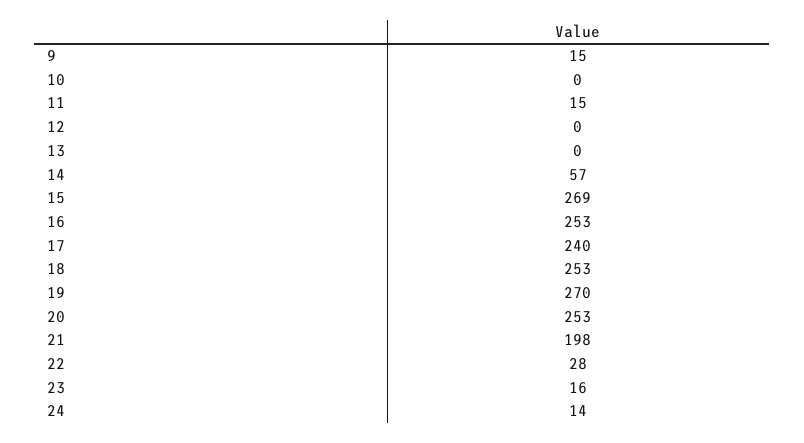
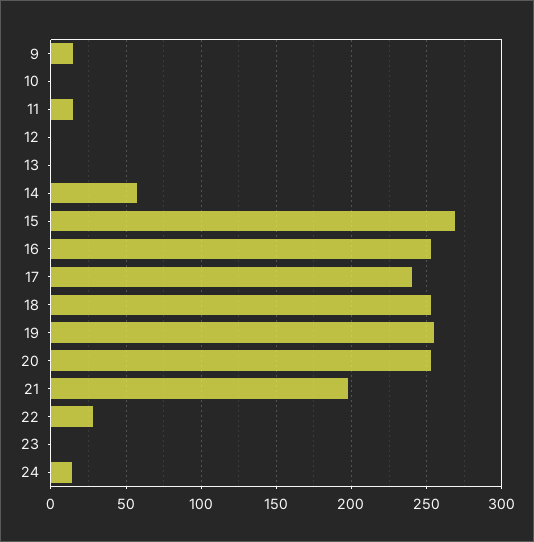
19: 270 -> 255
23: 16 -> 0

